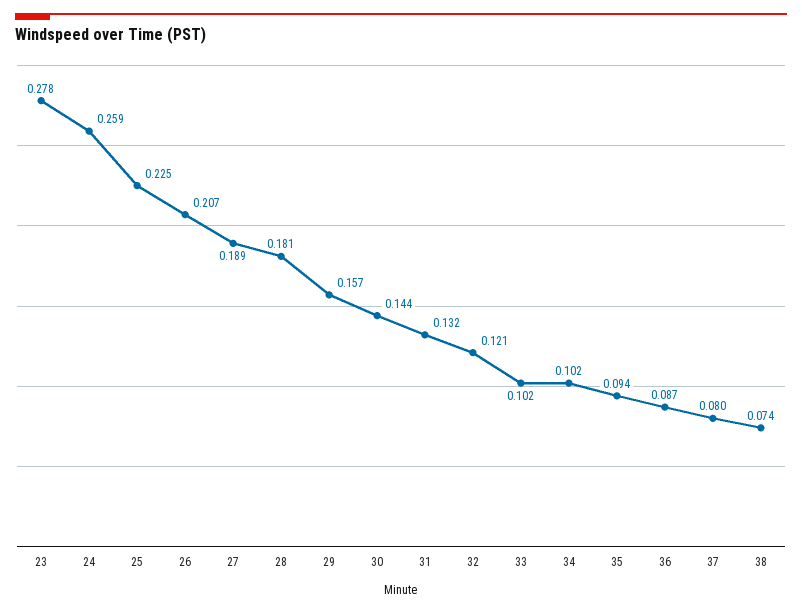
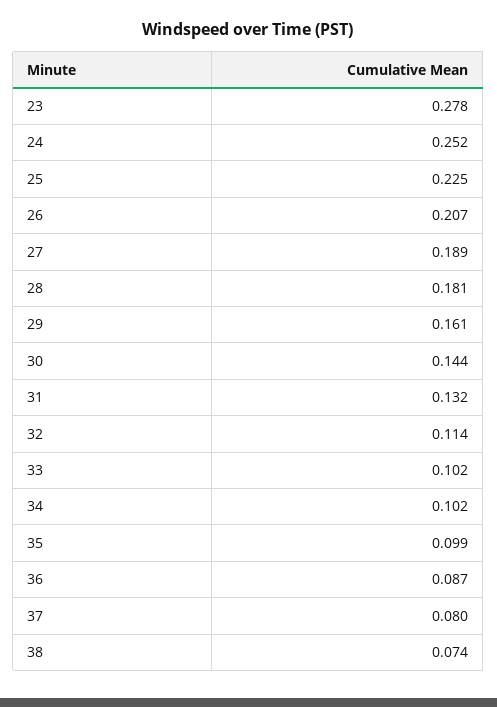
24: 0.259 -> 0.252
29: 0.157 -> 0.161
32: 0.121 -> 0.114
35: 0.094 -> 0.099

